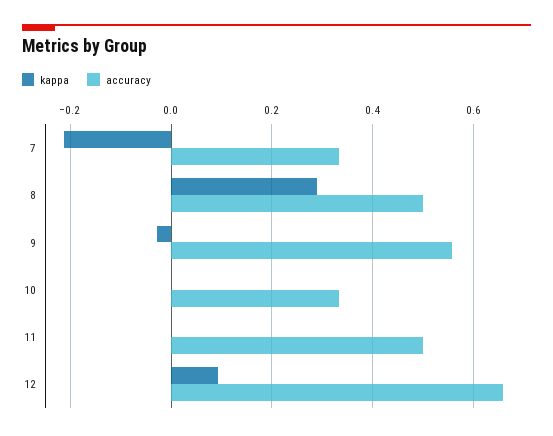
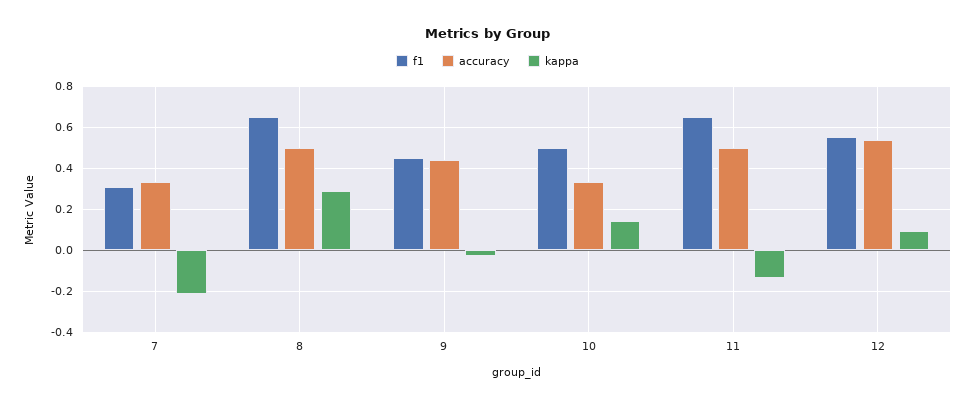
accuracy, 9: 0.56 -> 0.45
kappa, 10: 0 -> 0.15
kappa, 11: 0 -> -0.15
accuracy, 12: 0.66 -> 0.55
f1, 7: none -> 0.3
f1, 8: none -> 0.65
f1, 9: none -> 0.45
f1, 10: none -> 0.5
f1, 11: none -> 0.65
f1, 12: none -> 0.55

